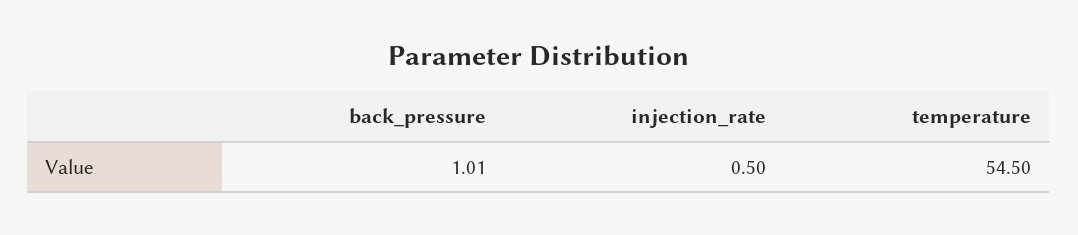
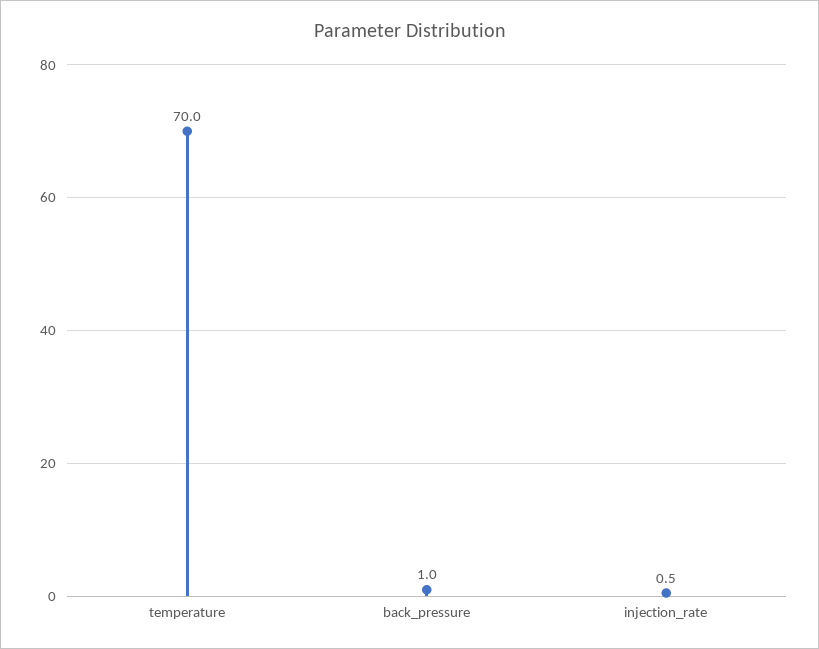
temperature: 54.5 -> 70

